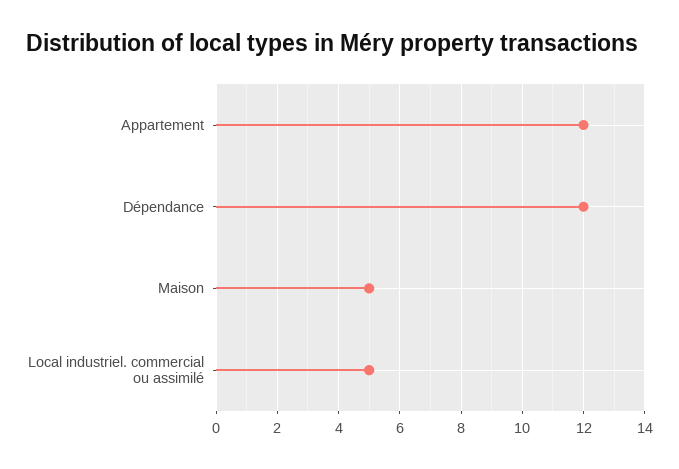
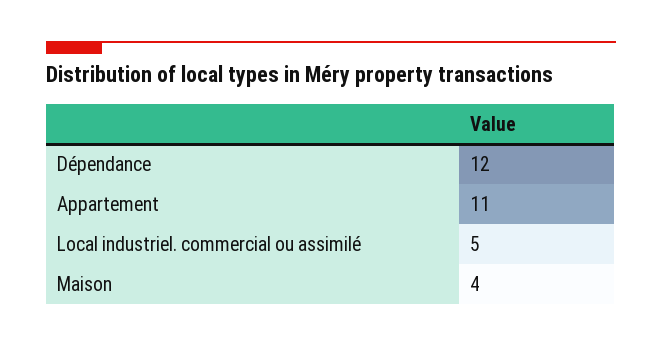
Appartement: 12 -> 11
Maison: 5 -> 4

